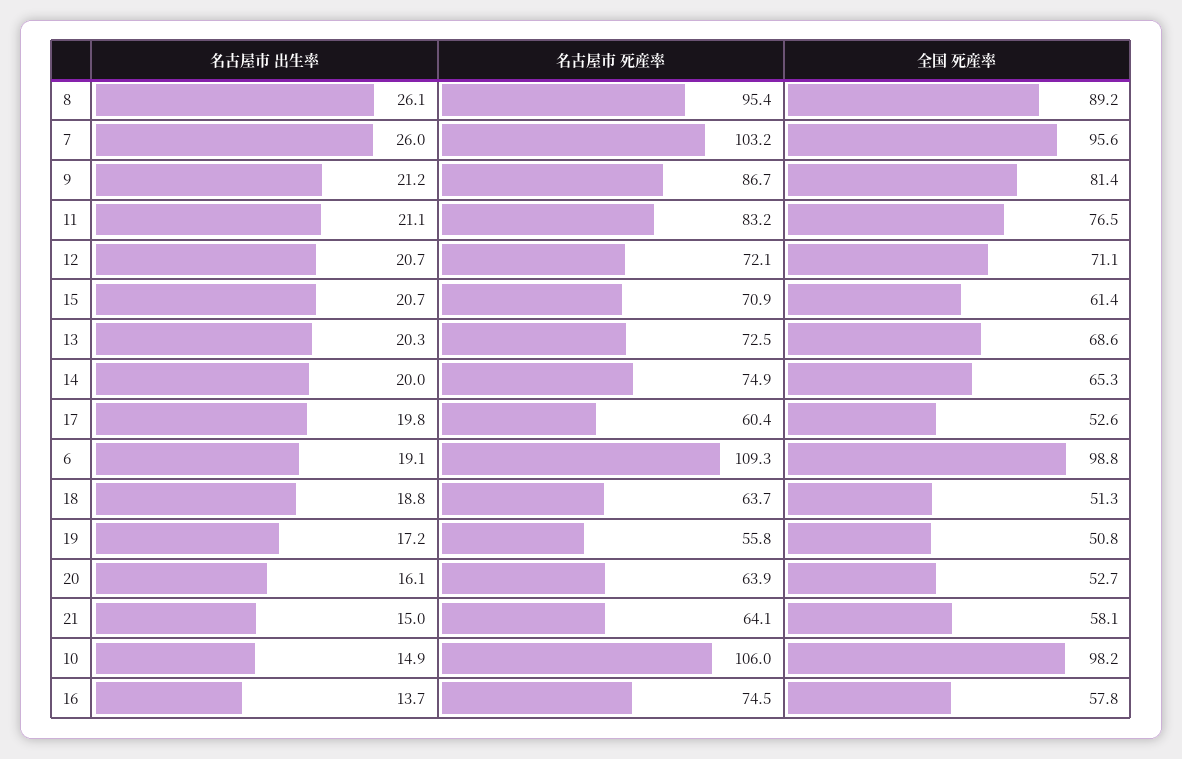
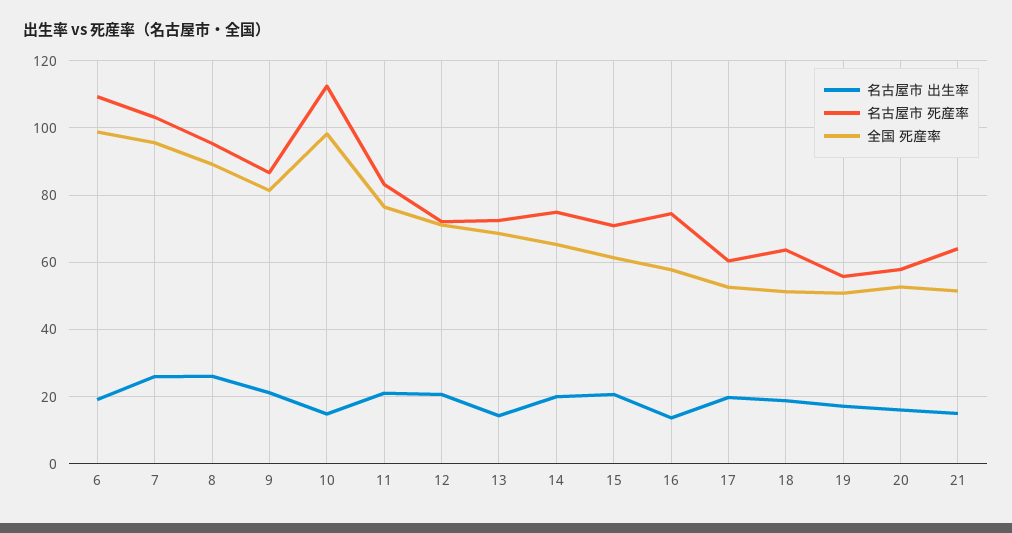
名古屋市 出生率, 13: 20.3 -> 14
名古屋市 死産率, 20: 63.9 -> 58
全国 死産率, 21: 58.1 -> 52
名古屋市 死産率, 10: 106 -> 112

